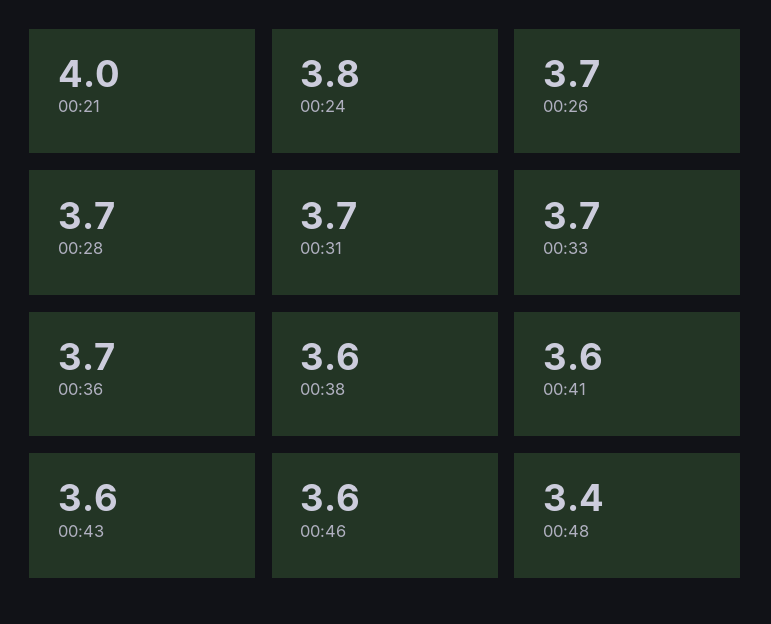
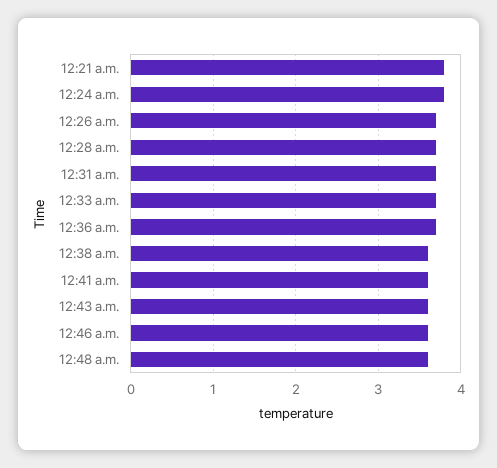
00:21: 4 -> 3.8
00:48: 3.4 -> 3.6

